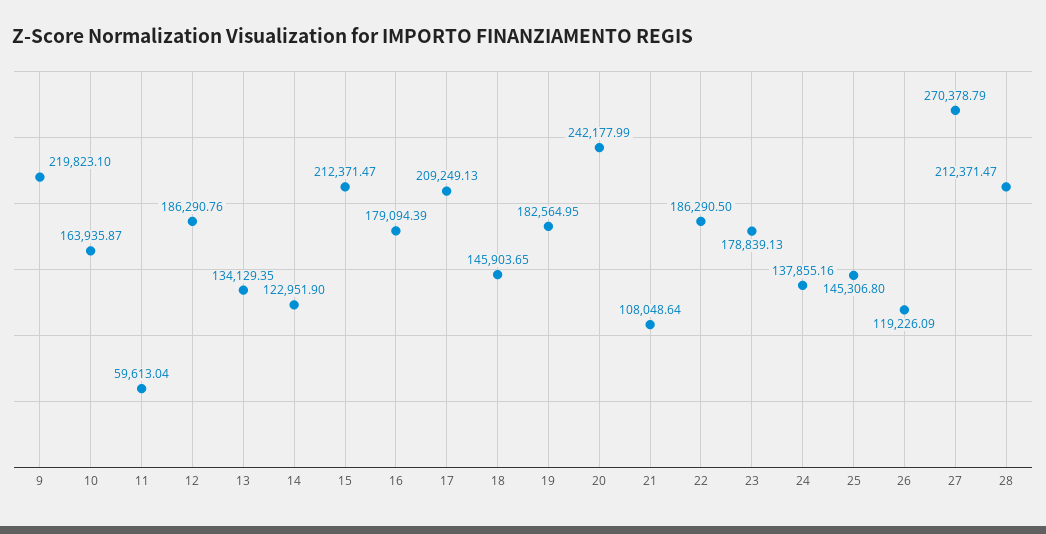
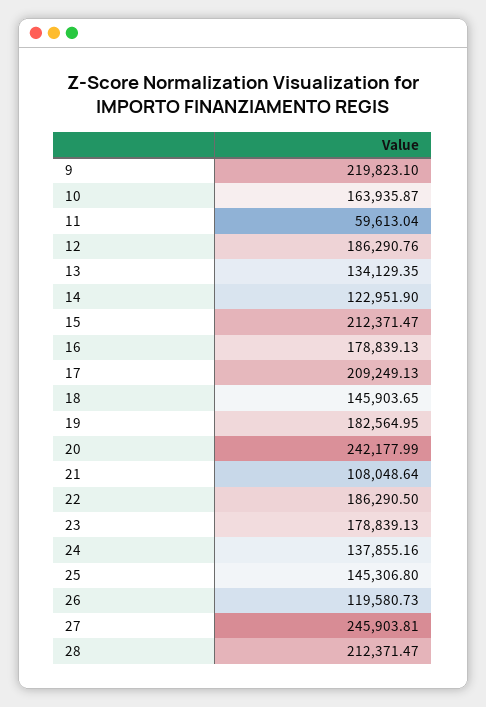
16: 179094.39 -> 178839.13
26: 119226.09 -> 119580.73
27: 270378.79 -> 245903.81

